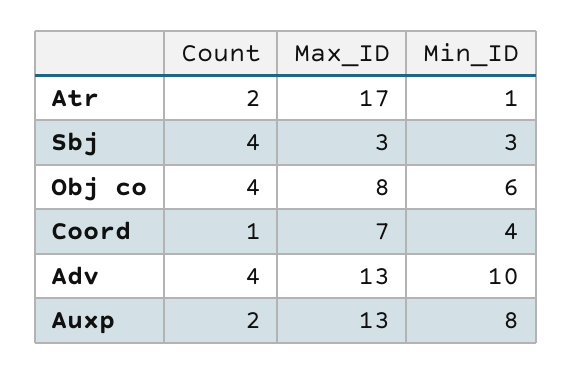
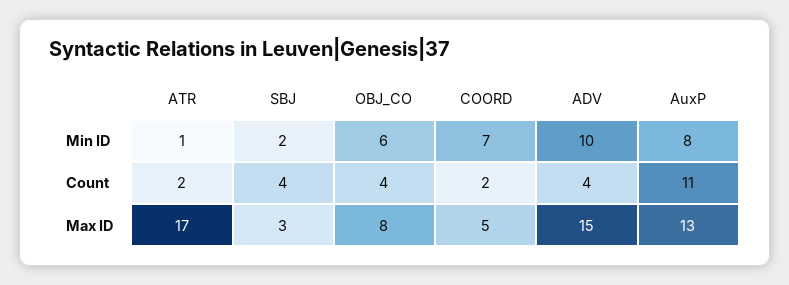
Min_ID, Sbj: 3 -> 2
Count, Coord: 1 -> 2
Max_ID, Coord: 7 -> 5
Min_ID, Coord: 4 -> 7
Max_ID, Adv: 13 -> 15
Count, Auxp: 2 -> 11

